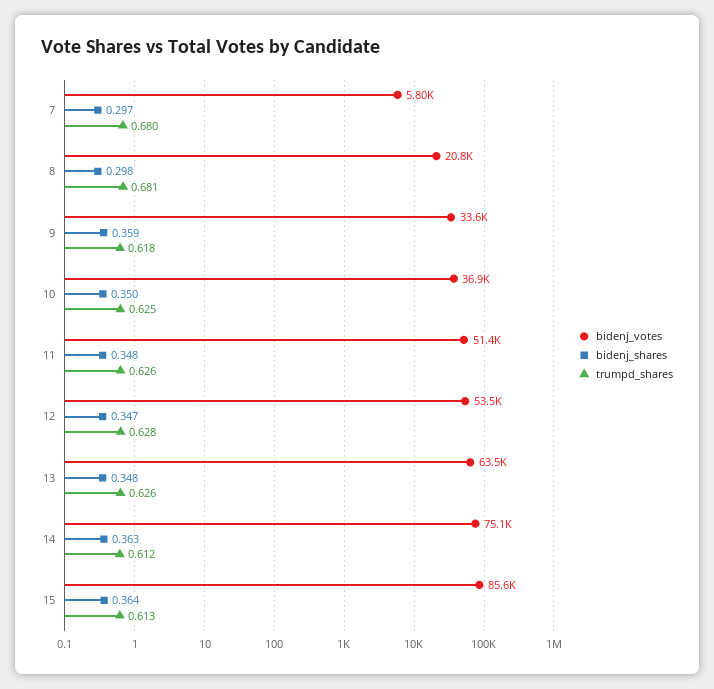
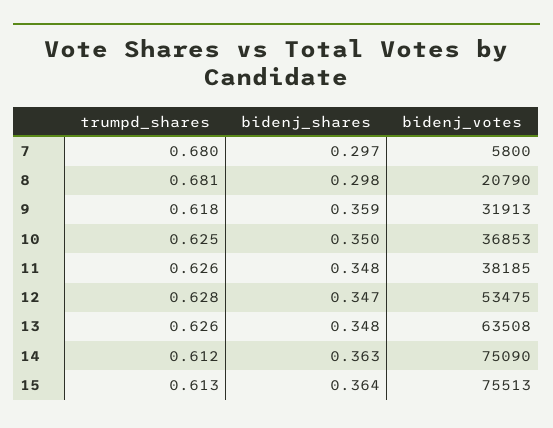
bidenj_votes, 9: 33600 -> 31913
bidenj_votes, 11: 51400 -> 38185
bidenj_votes, 15: 85600 -> 75513

